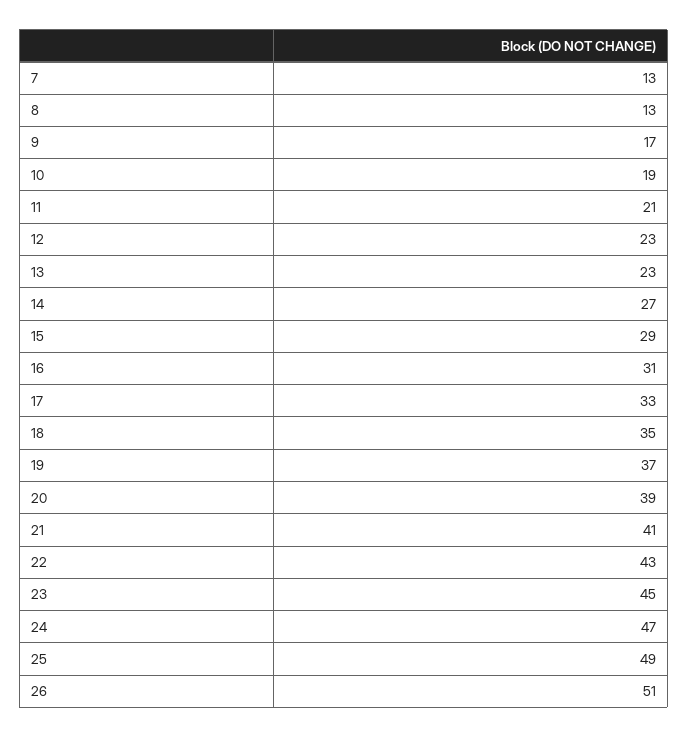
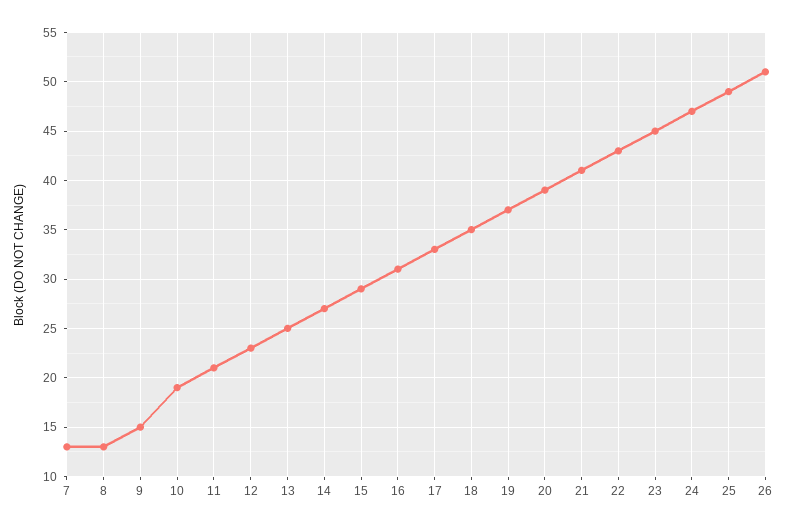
9: 17 -> 15
13: 23 -> 25

